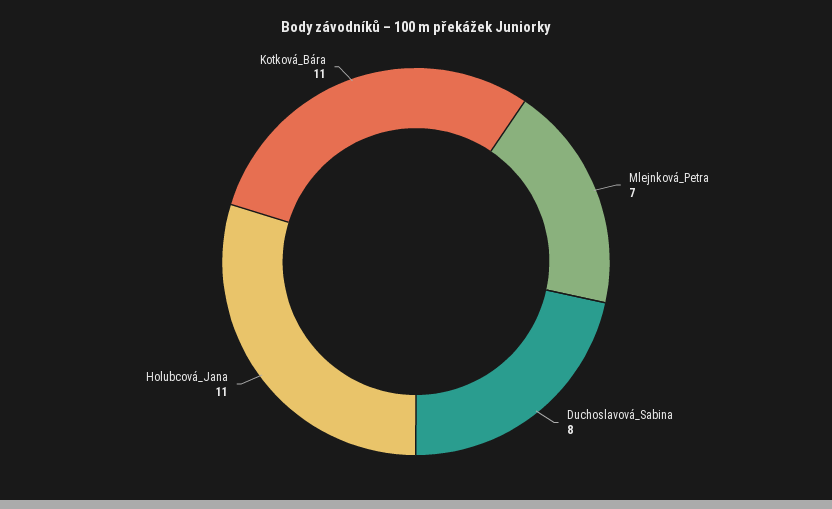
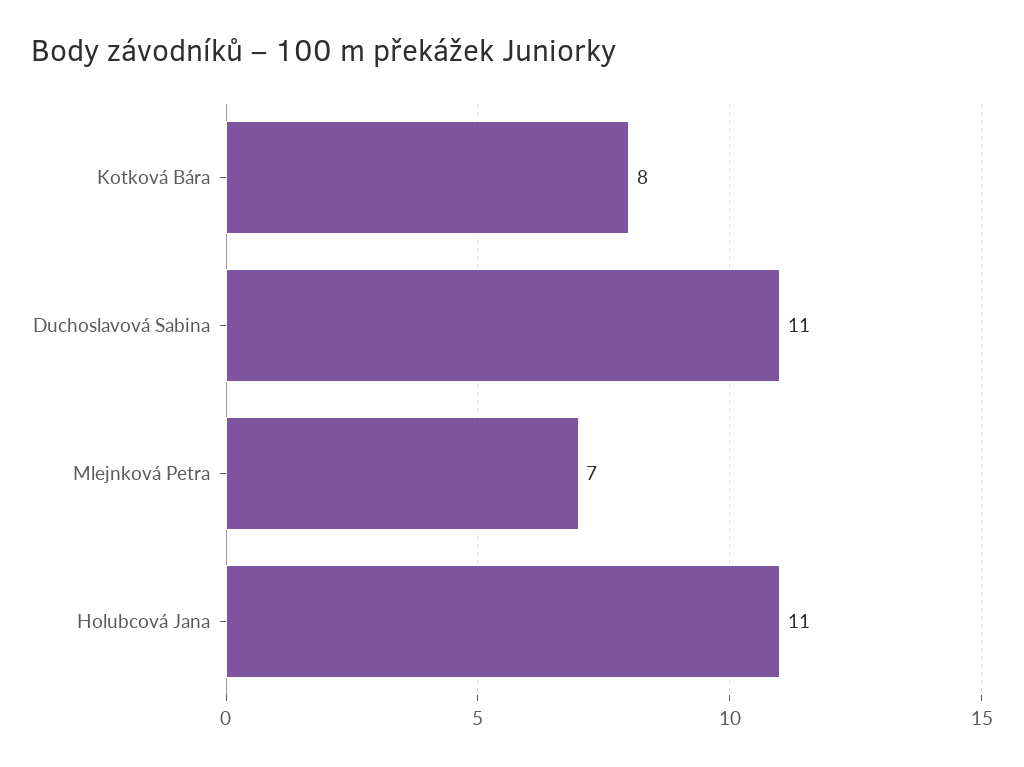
Duchoslavová_Sabina: 8 -> 11
Kotková_Bára: 11 -> 8

